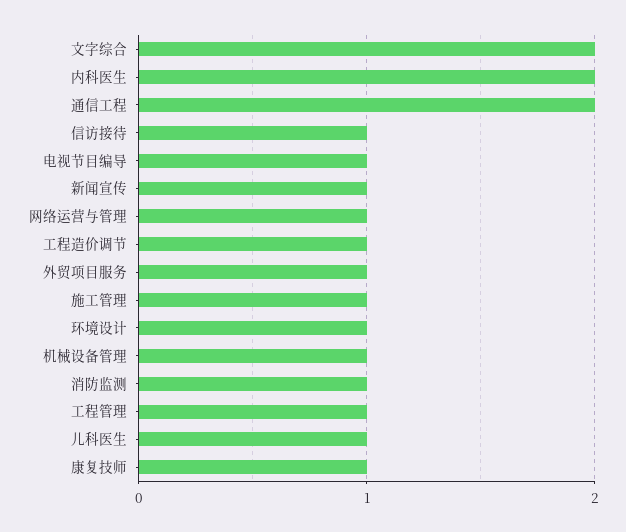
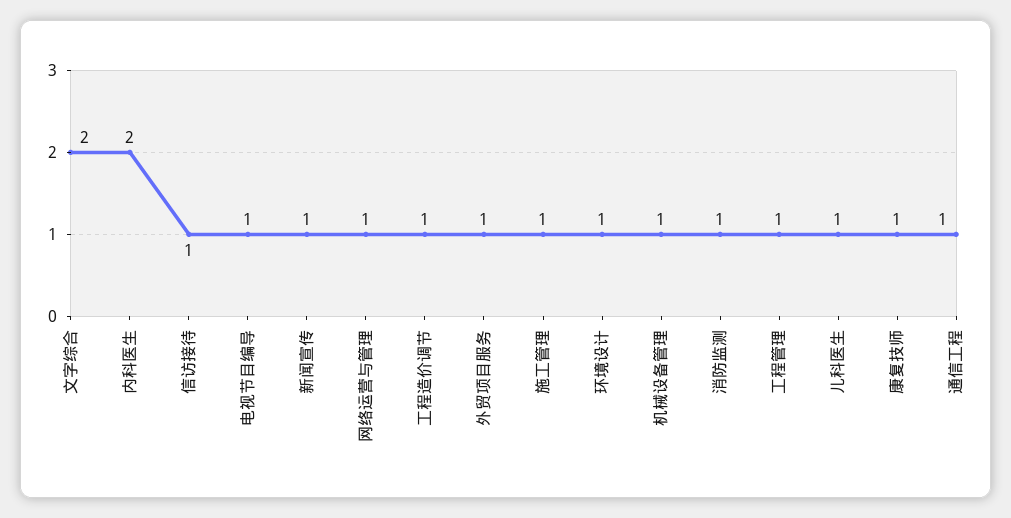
通信工程: 2 -> 1

